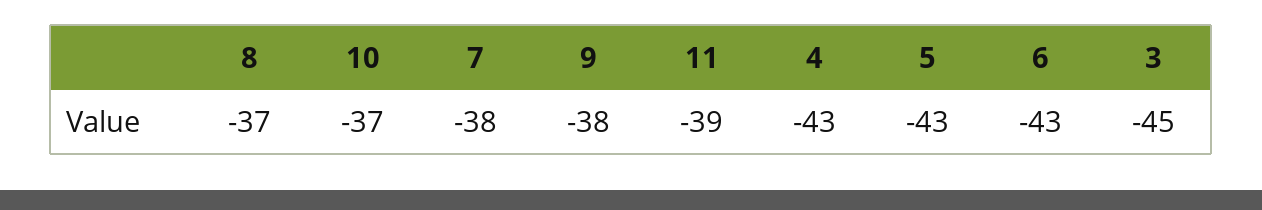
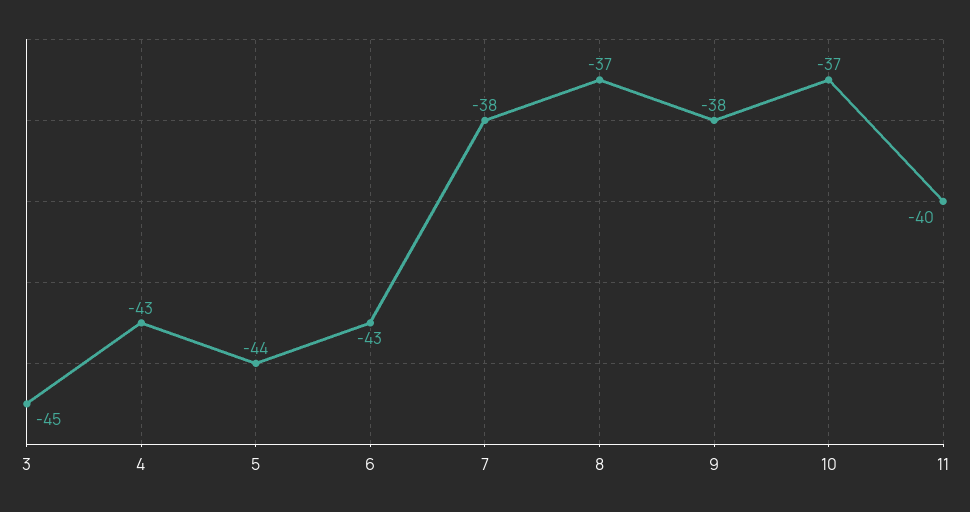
11: -39 -> -40
5: -43 -> -44

